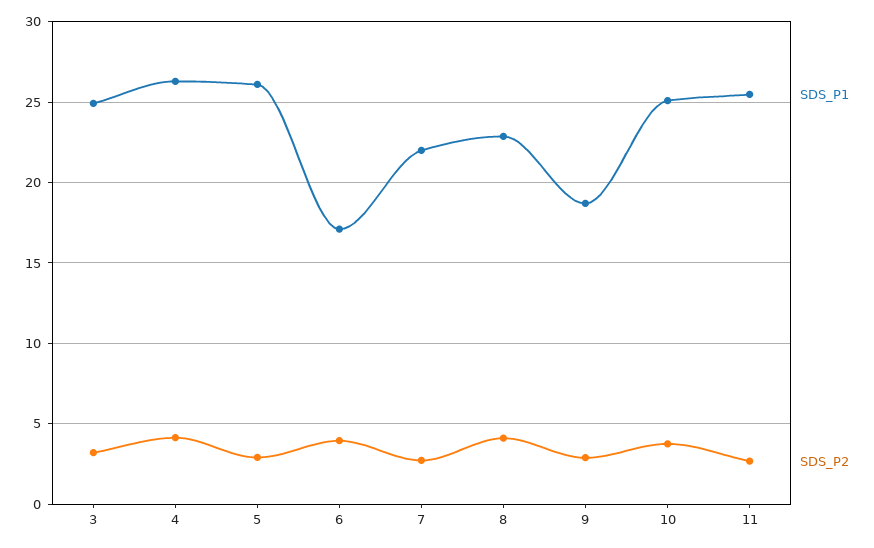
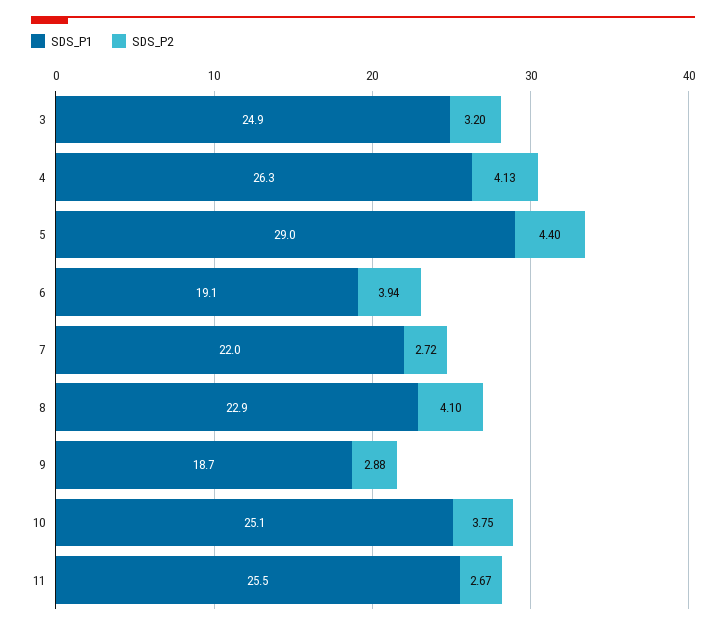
SDS_P1, 5: 26 -> 29
SDS_P2, 5: 3 -> 4.4
SDS_P1, 6: 17 -> 19.1

